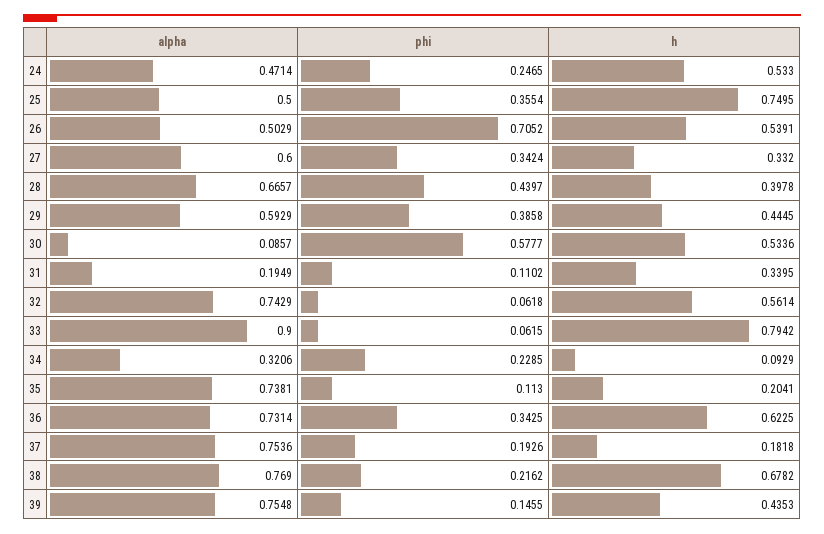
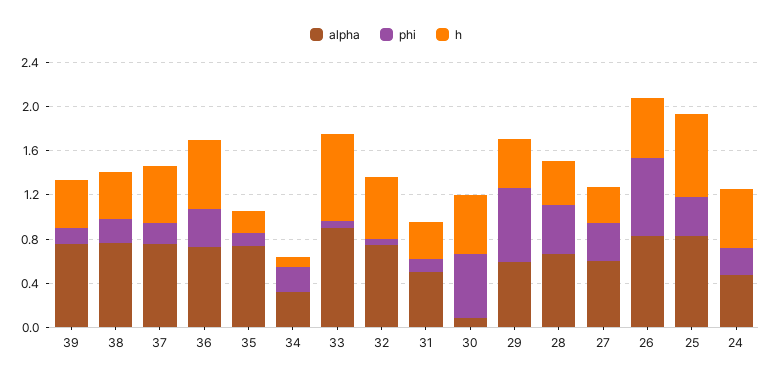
alpha, 25: 0.5 -> 0.8
alpha, 26: 0.5029 -> 0.8
phi, 29: 0.3858 -> 0.7
alpha, 31: 0.1949 -> 0.5
h, 37: 0.1818 -> 0.5
h, 38: 0.6782 -> 0.4

